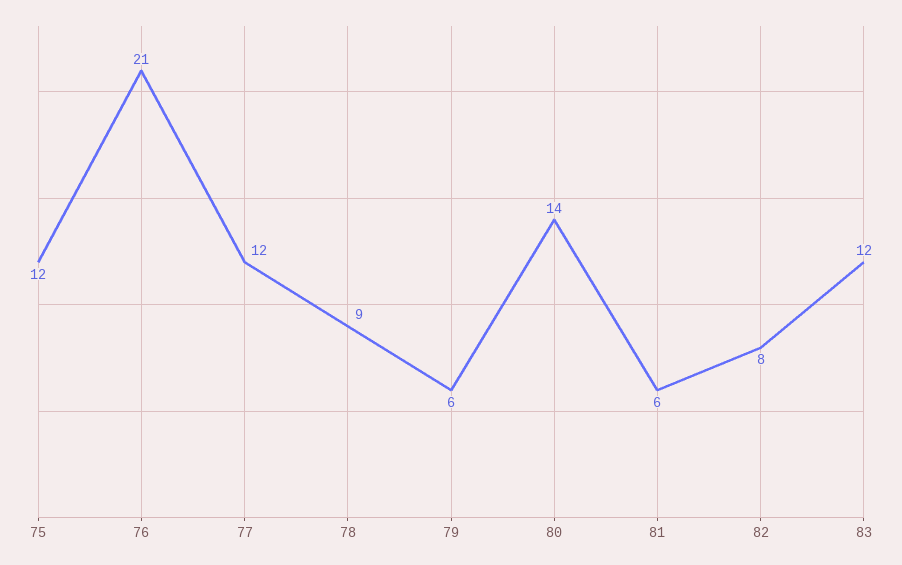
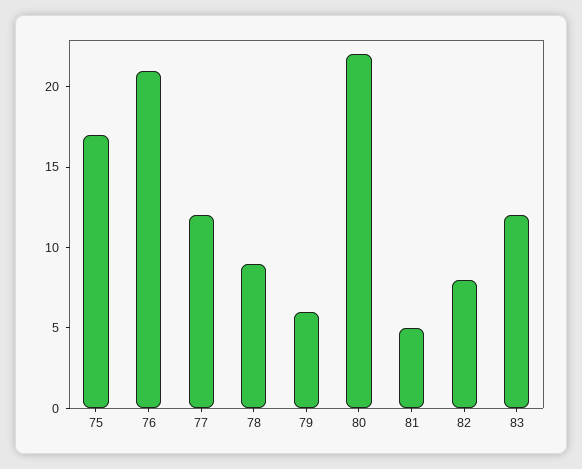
75: 12 -> 17
80: 14 -> 22
81: 6 -> 5

